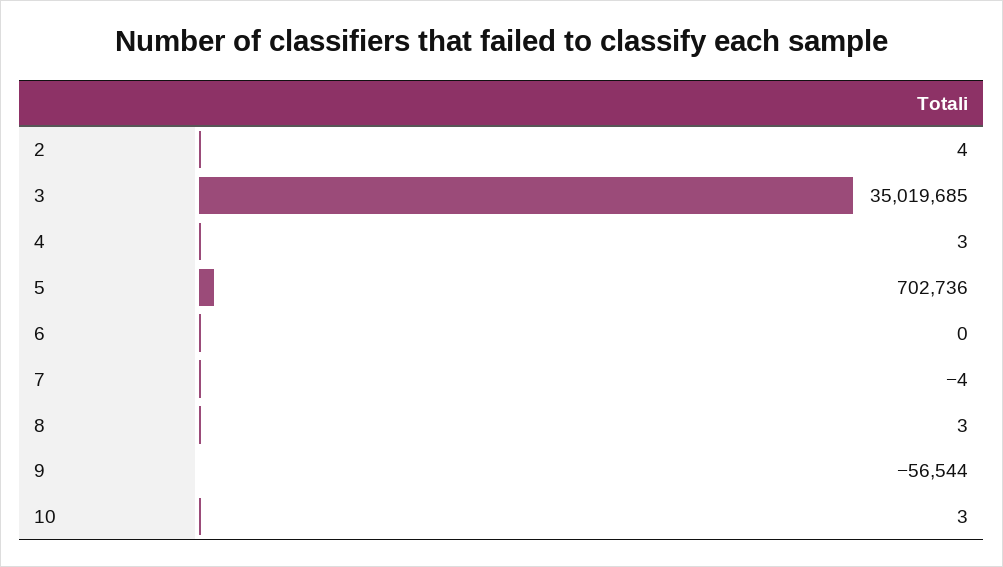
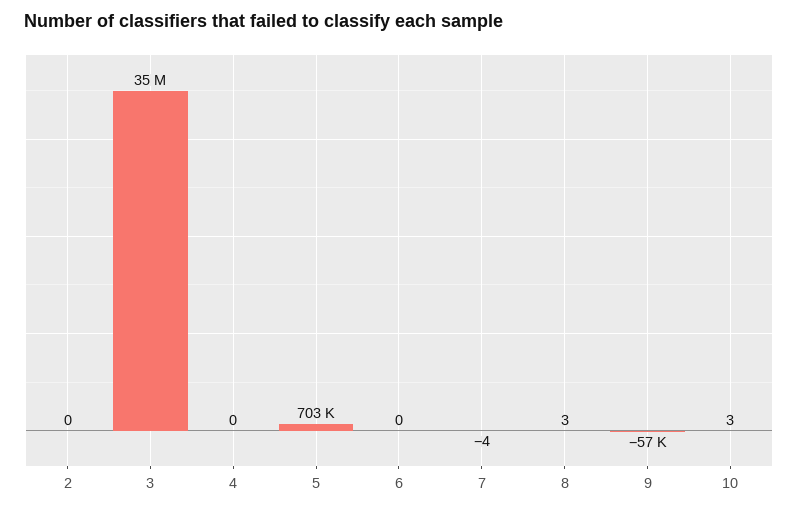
2: 4 -> 0
4: 3 -> 0

